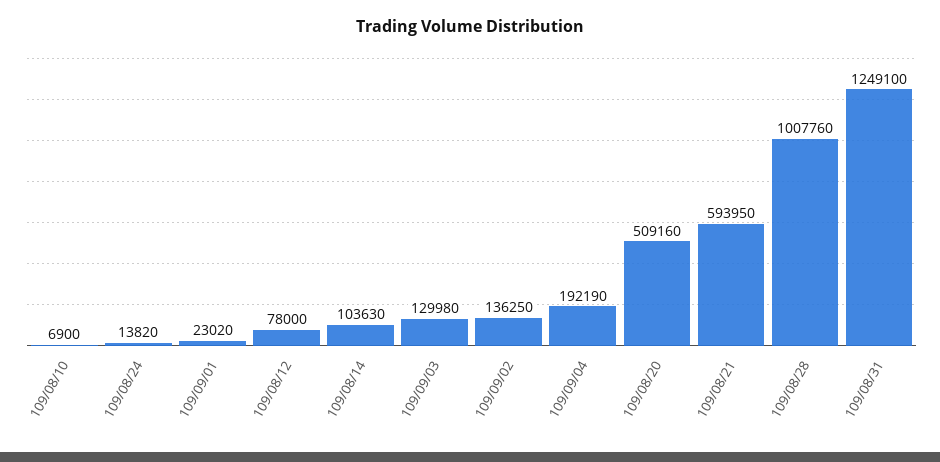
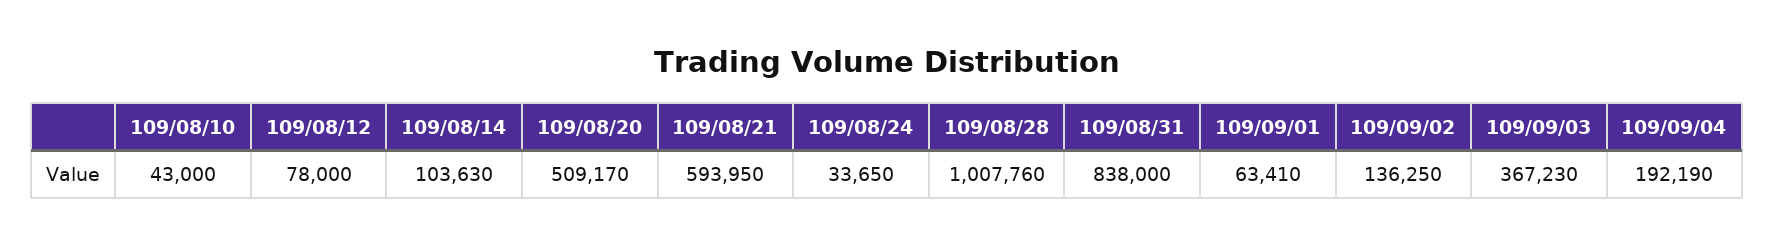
109/08/10: 6900 -> 43000
109/08/24: 13820 -> 33650
109/09/01: 23020 -> 63410
109/09/03: 129980 -> 367230
109/08/20: 509160 -> 509170
109/08/31: 1249100 -> 838000

